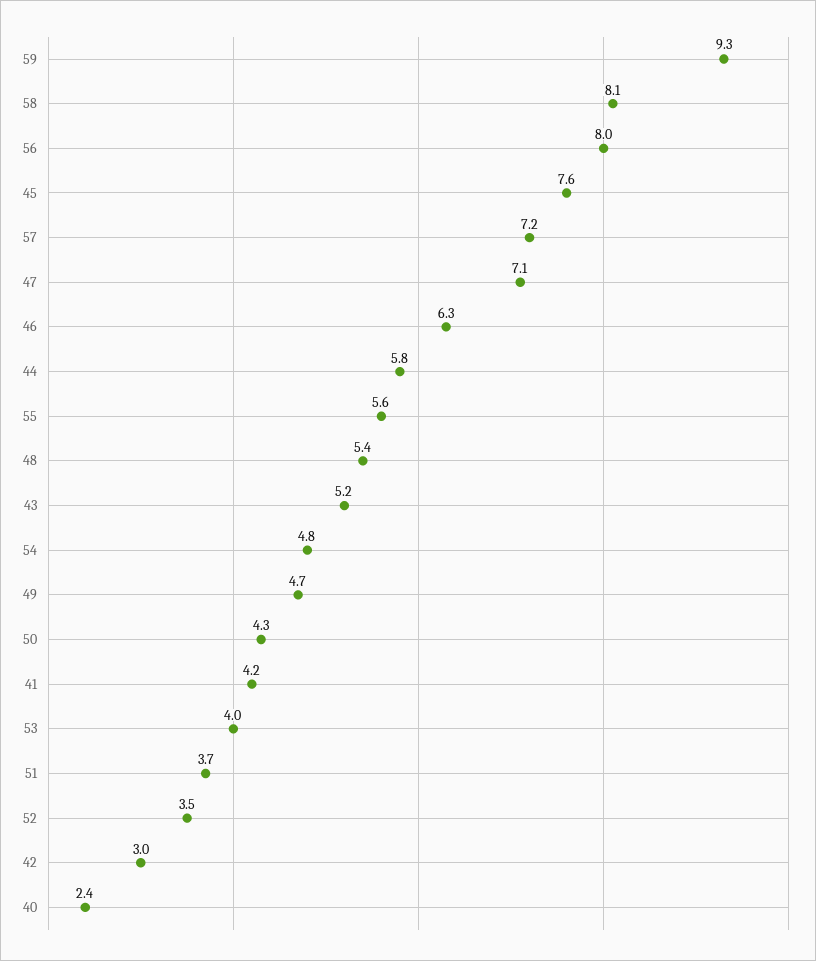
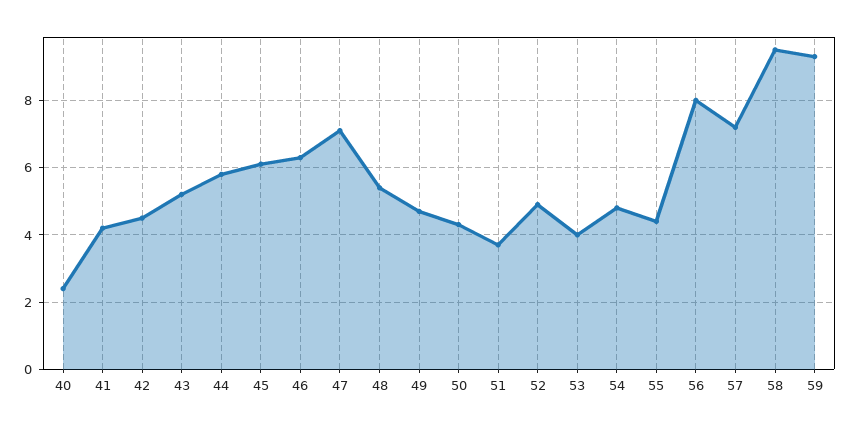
58: 8.1 -> 9.5
45: 7.6 -> 6
55: 5.6 -> 4.5
52: 3.5 -> 5
42: 3 -> 4.5

